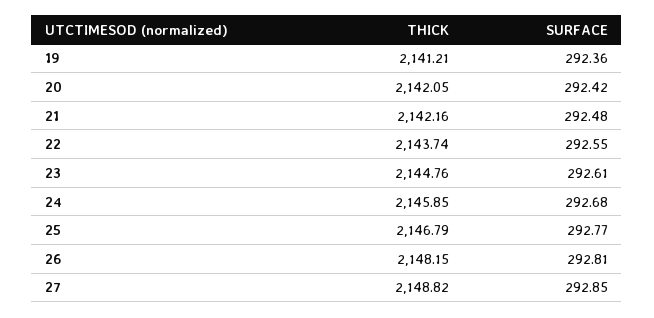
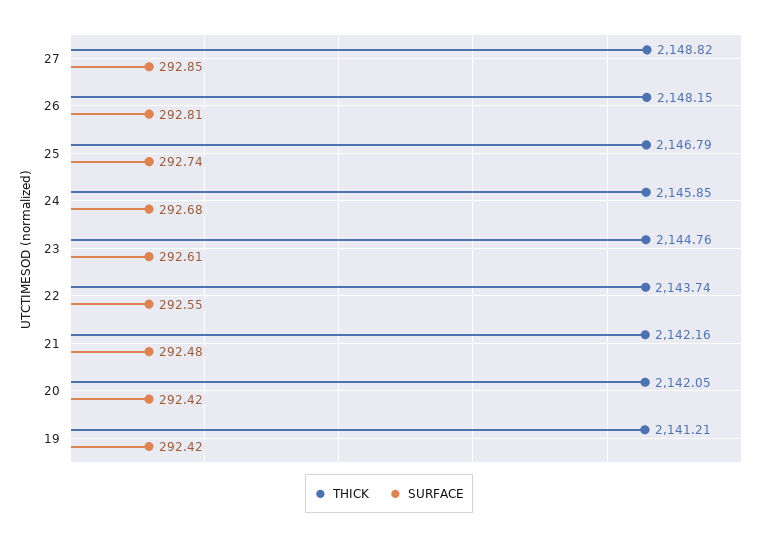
SURFACE, 19: 292.36 -> 292.42
SURFACE, 25: 292.77 -> 292.74

